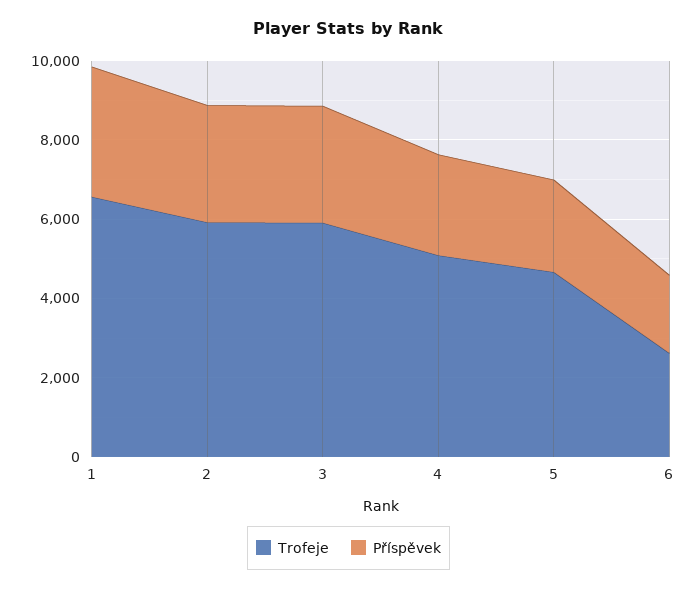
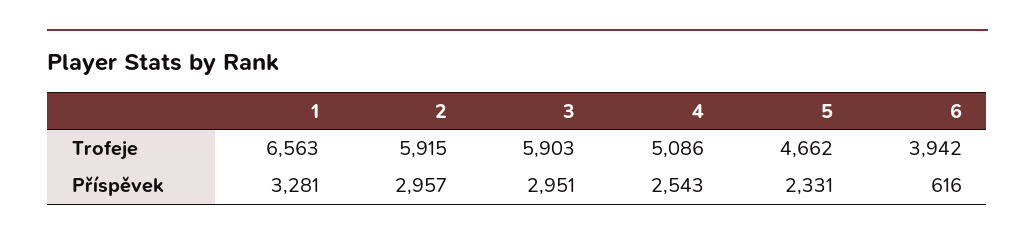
Trofeje, 6: 2500 -> 3942
Příspěvek, 6: 2000 -> 616

